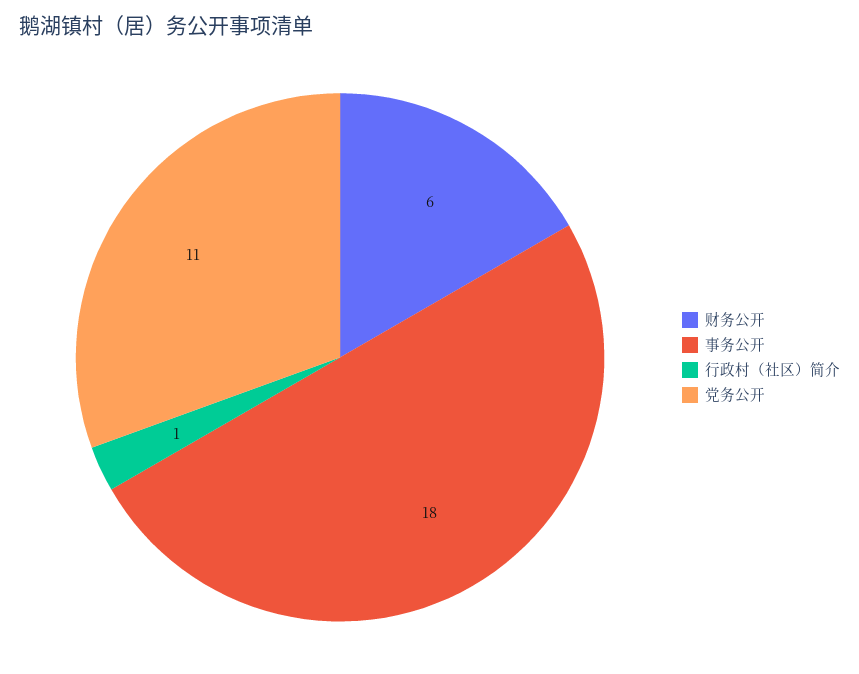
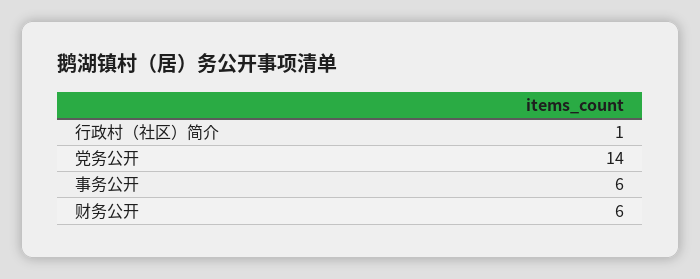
事务公开: 18 -> 6
党务公开: 11 -> 14

